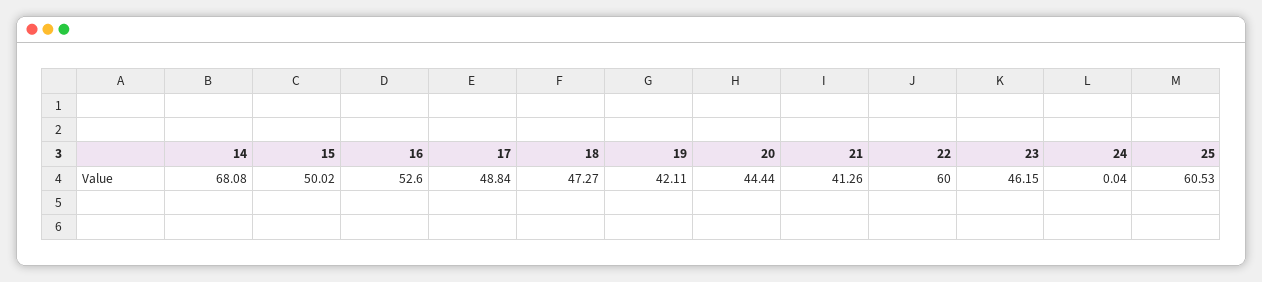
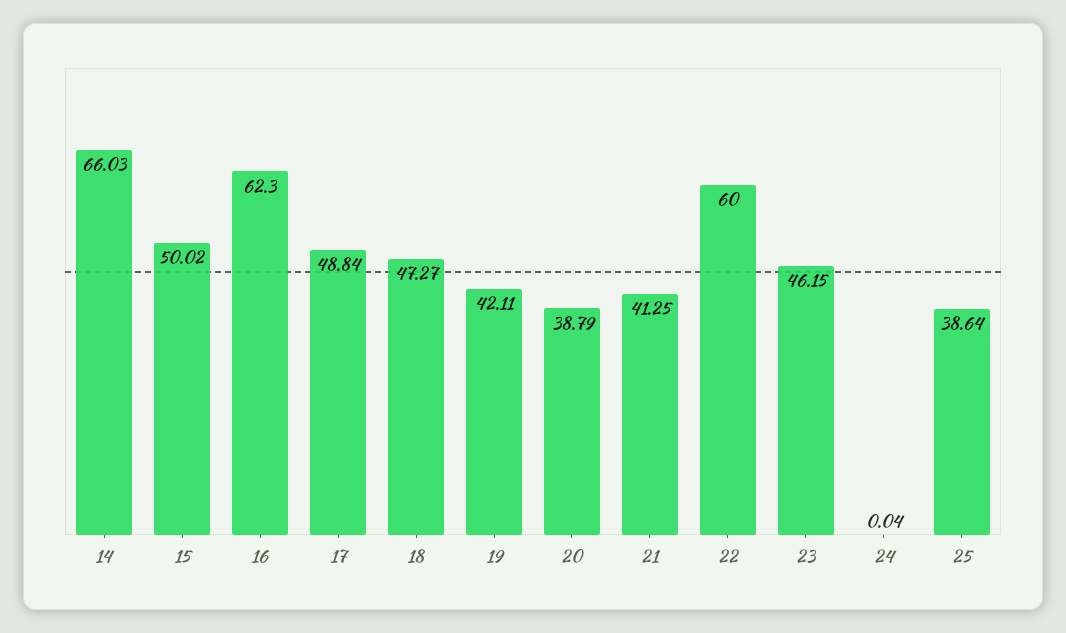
14: 68.08 -> 66.03
16: 52.6 -> 62.3
20: 44.44 -> 38.79
21: 41.26 -> 41.25
25: 60.53 -> 38.64

